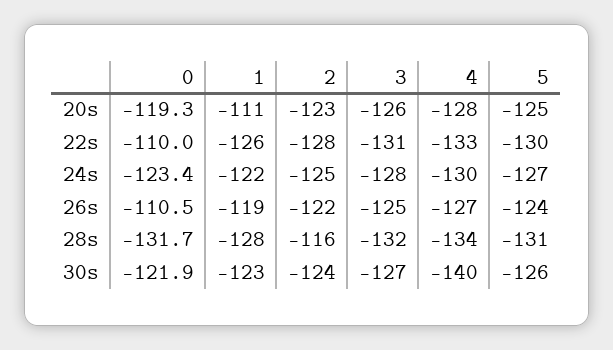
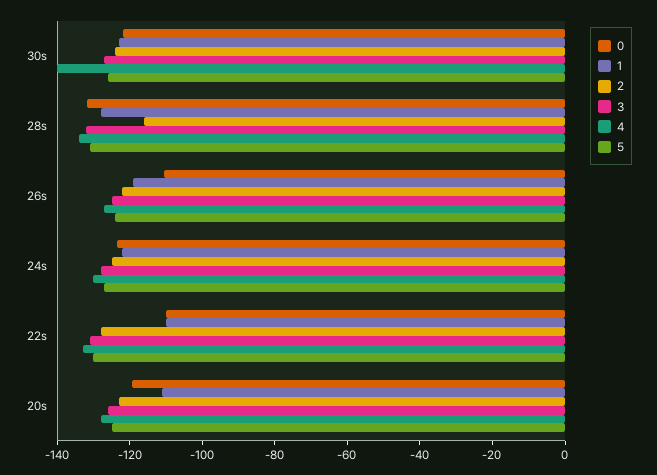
1, 22s: -126 -> -110

